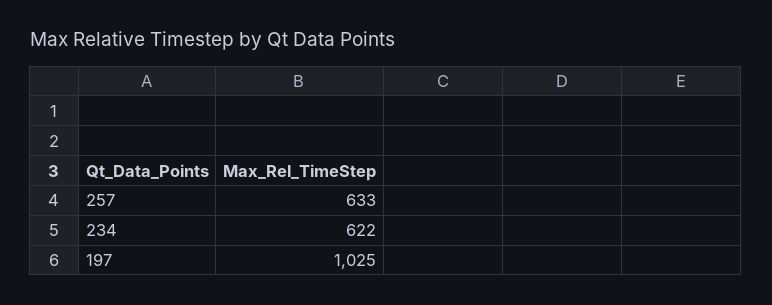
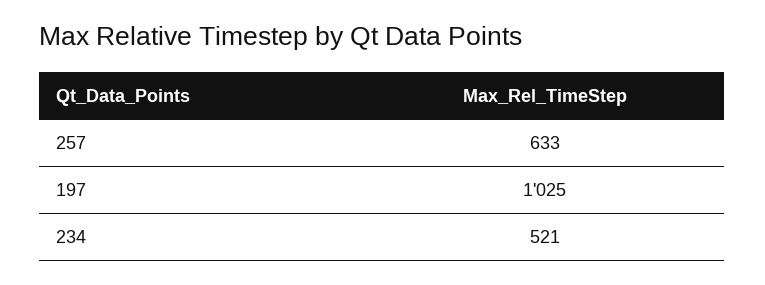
234: 622 -> 521

